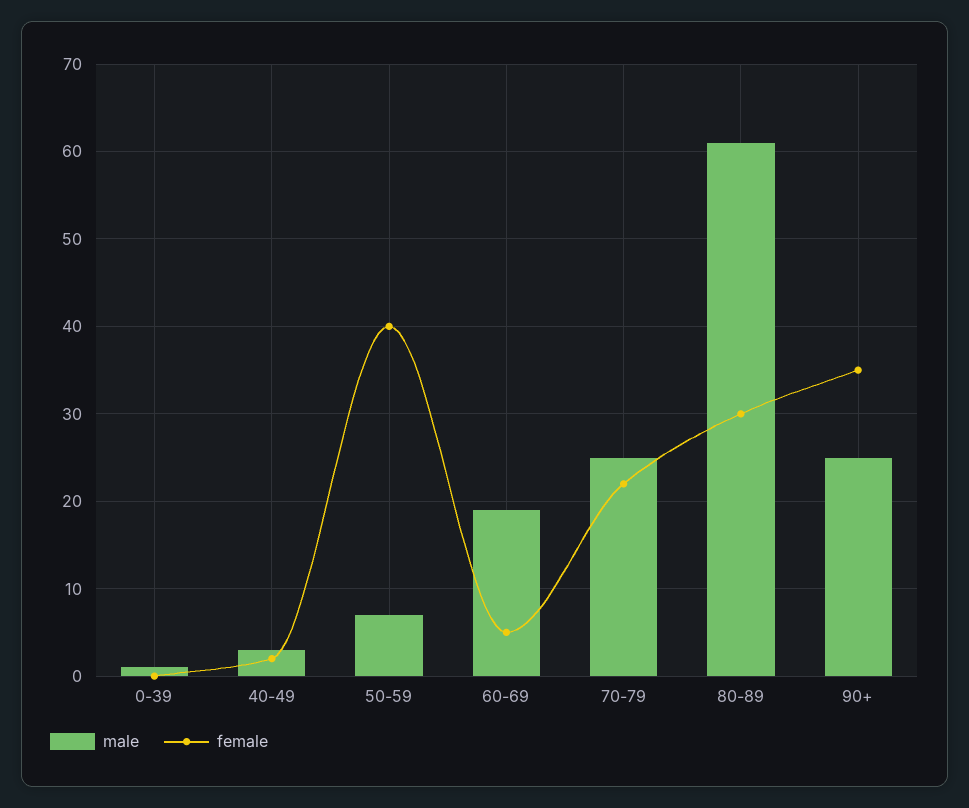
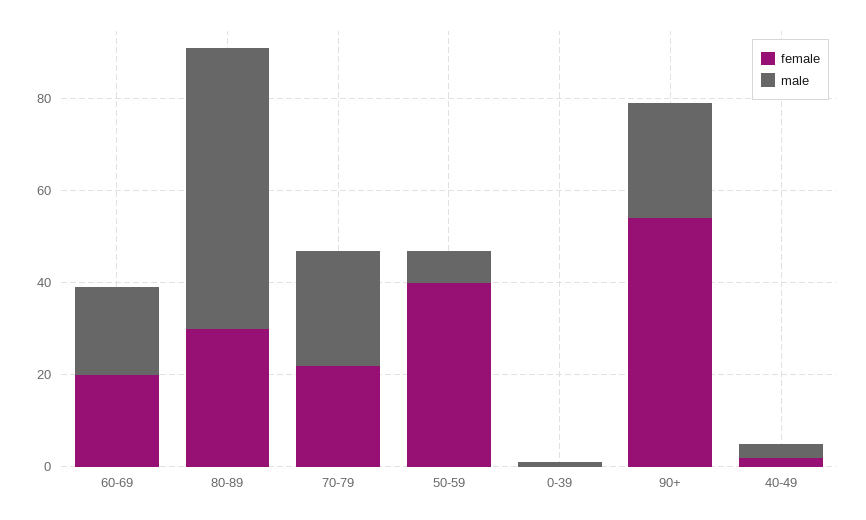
female, 60-69: 5 -> 20
female, 90+: 35 -> 55

